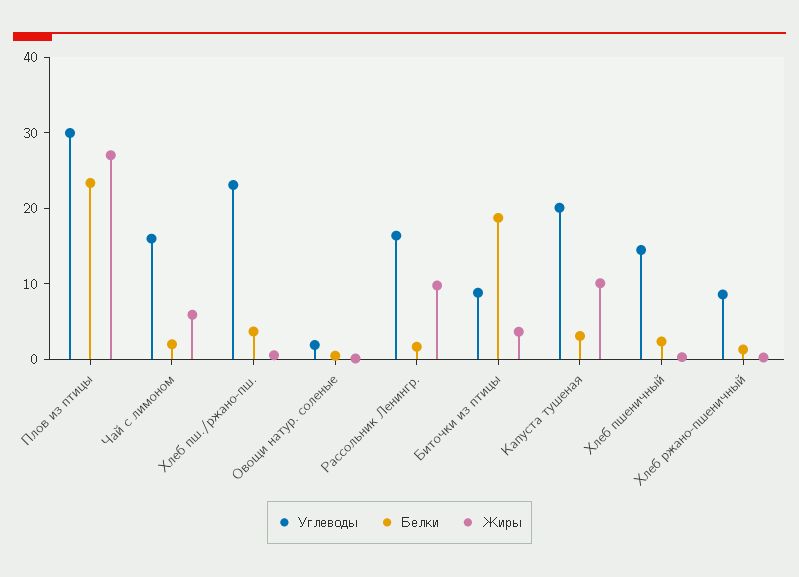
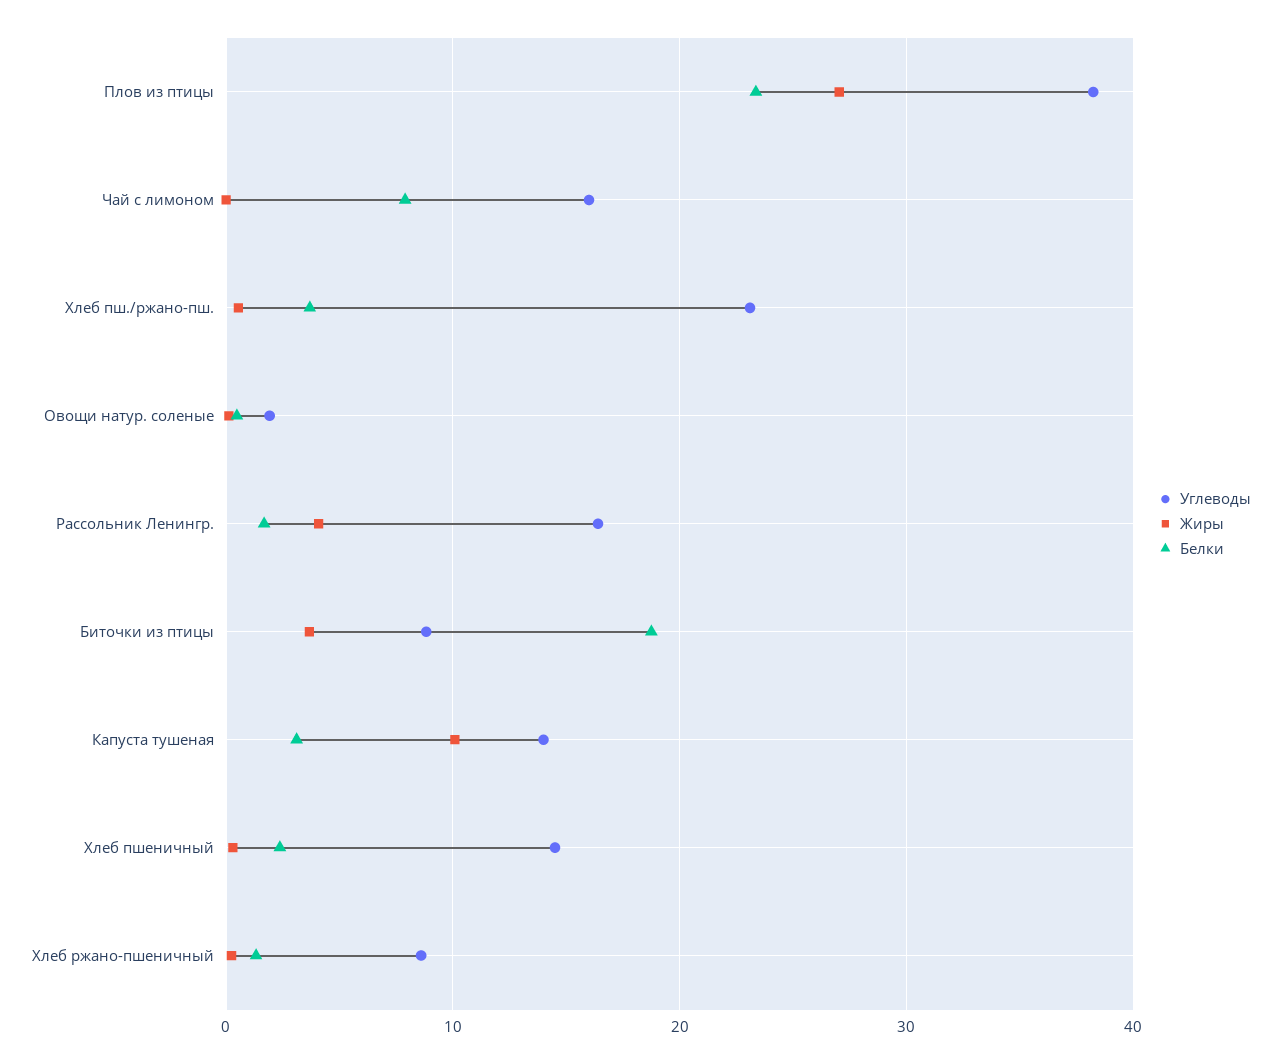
Углеводы, Плов из птицы: 30 -> 38
Белки, Чай с лимоном: 2 -> 8
Жиры, Чай с лимоном: 6 -> 0
Жиры, Рассольник Ленингр.: 10 -> 4
Углеводы, Капуста тушеная: 20 -> 14

